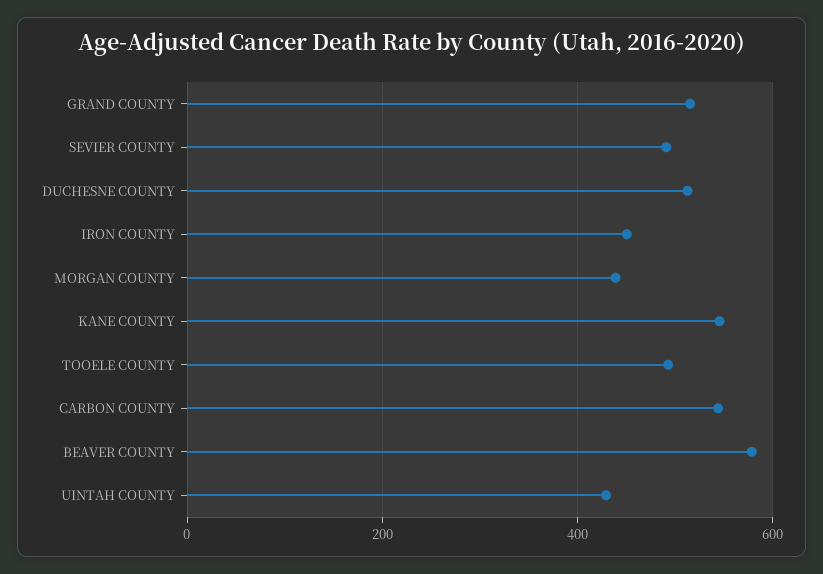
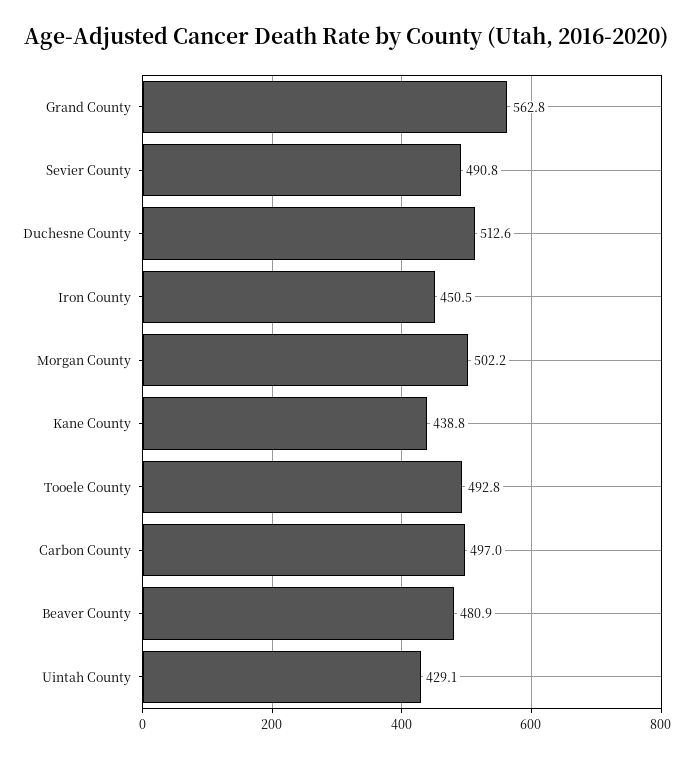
GRAND COUNTY: 520 -> 562.8
MORGAN COUNTY: 440 -> 502.2
KANE COUNTY: 540 -> 438.8
CARBON COUNTY: 540 -> 497
BEAVER COUNTY: 580 -> 480.9

